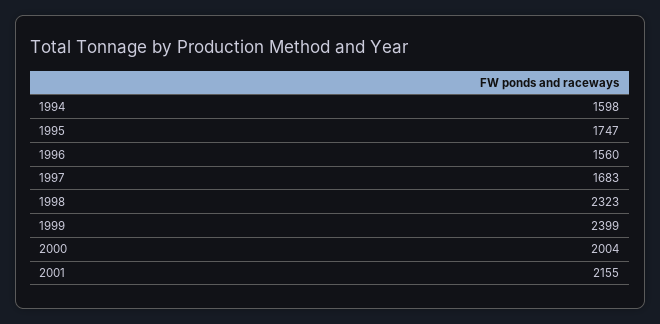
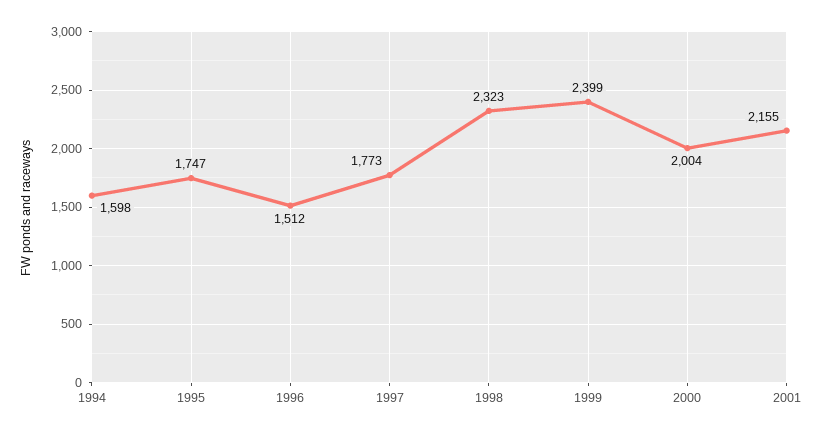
1996: 1560 -> 1512
1997: 1683 -> 1773

